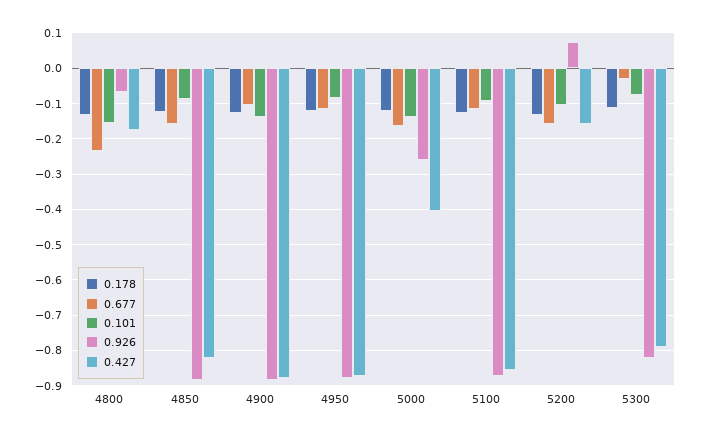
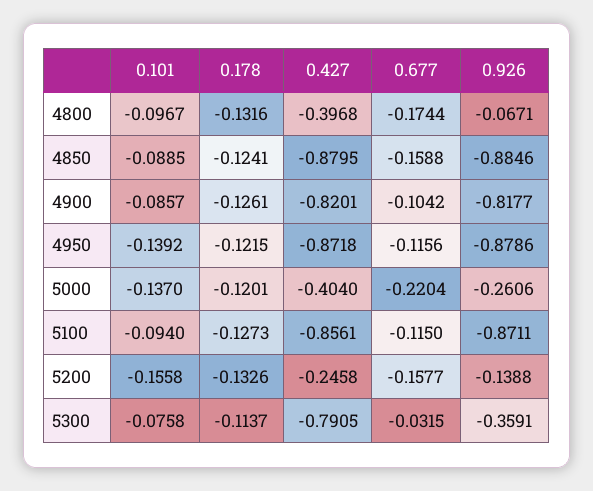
0.677, 4800: -0.24 -> -0.1744
0.101, 4800: -0.16 -> -0.0967
0.427, 4800: -0.18 -> -0.3968
0.427, 4850: -0.82 -> -0.8795
0.101, 4900: -0.14 -> -0.0857
0.926, 4900: -0.88 -> -0.8177
0.427, 4900: -0.88 -> -0.8201
0.101, 4950: -0.08 -> -0.1392
0.677, 5000: -0.16 -> -0.2204
0.101, 5200: -0.1 -> -0.1558
0.926, 5200: 0.08 -> -0.1388
0.427, 5200: -0.16 -> -0.2458
0.926, 5300: -0.82 -> -0.3591

